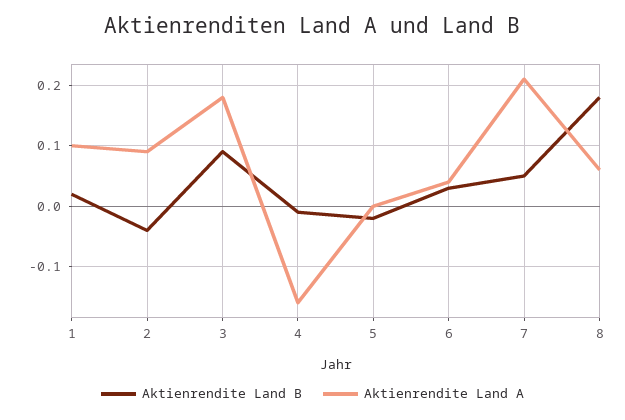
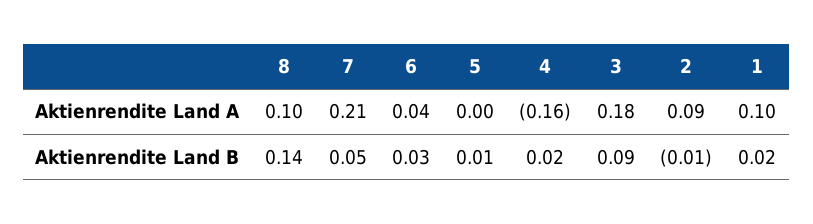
Aktienrendite Land B, 2: -0.04 -> -0.01
Aktienrendite Land B, 4: -0.01 -> 0.02
Aktienrendite Land B, 5: -0.02 -> 0.01
Aktienrendite Land B, 8: 0.18 -> 0.14
Aktienrendite Land A, 8: 0.06 -> 0.1

